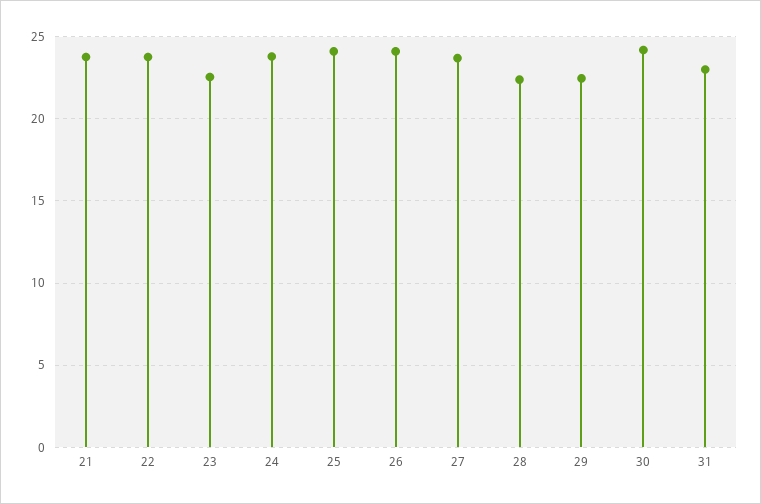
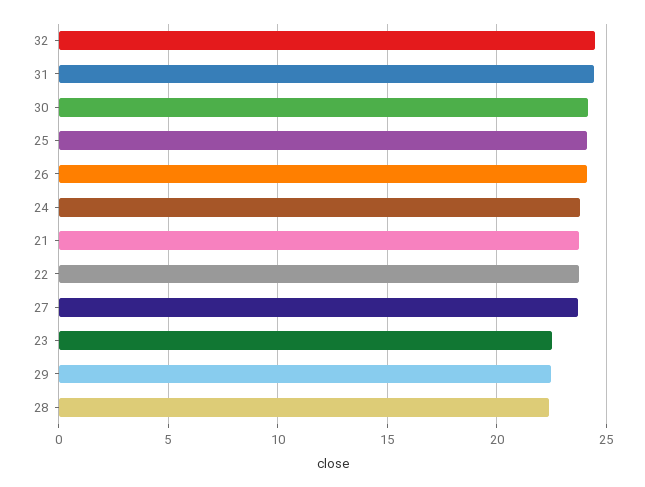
31: 23 -> 24.5
32: none -> 24.5

